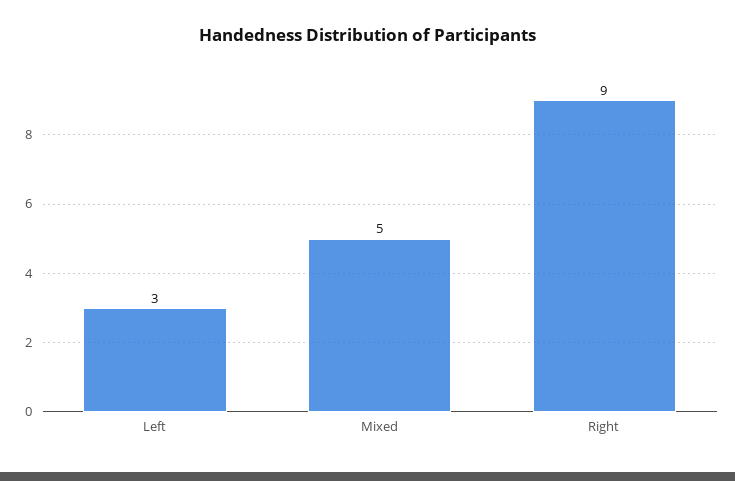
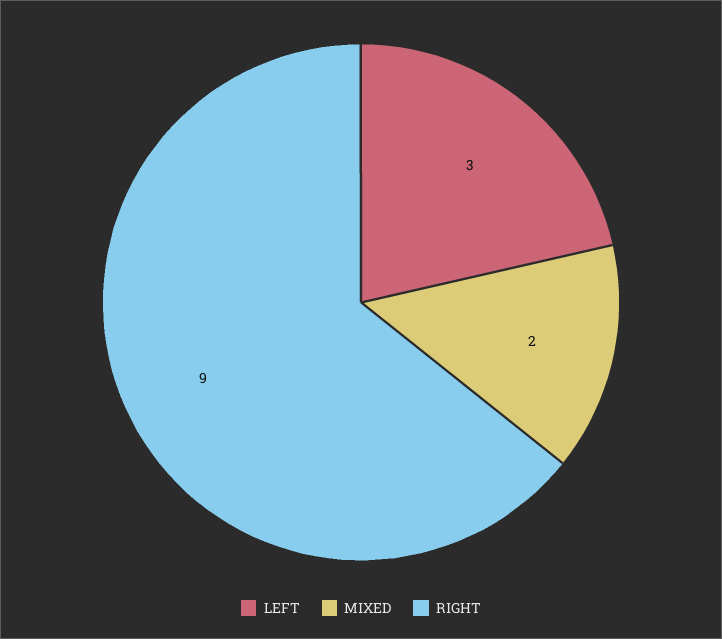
Mixed: 5 -> 2

